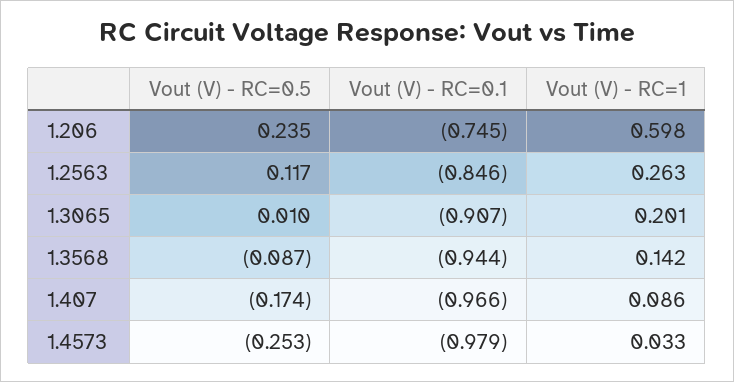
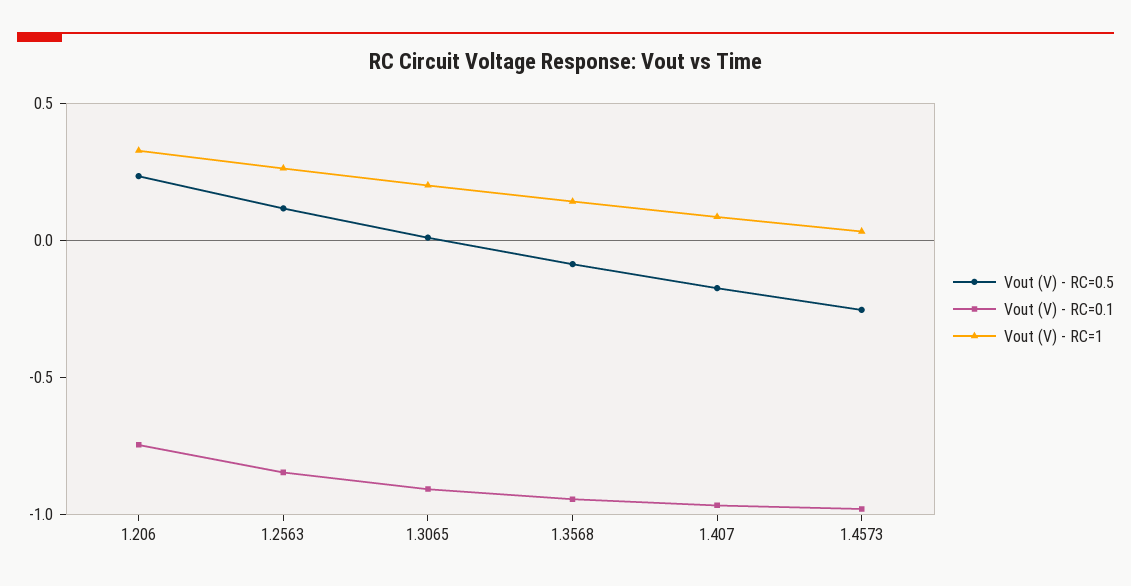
Vout (V) - RC=1, 1.206: 0.598 -> 0.3

